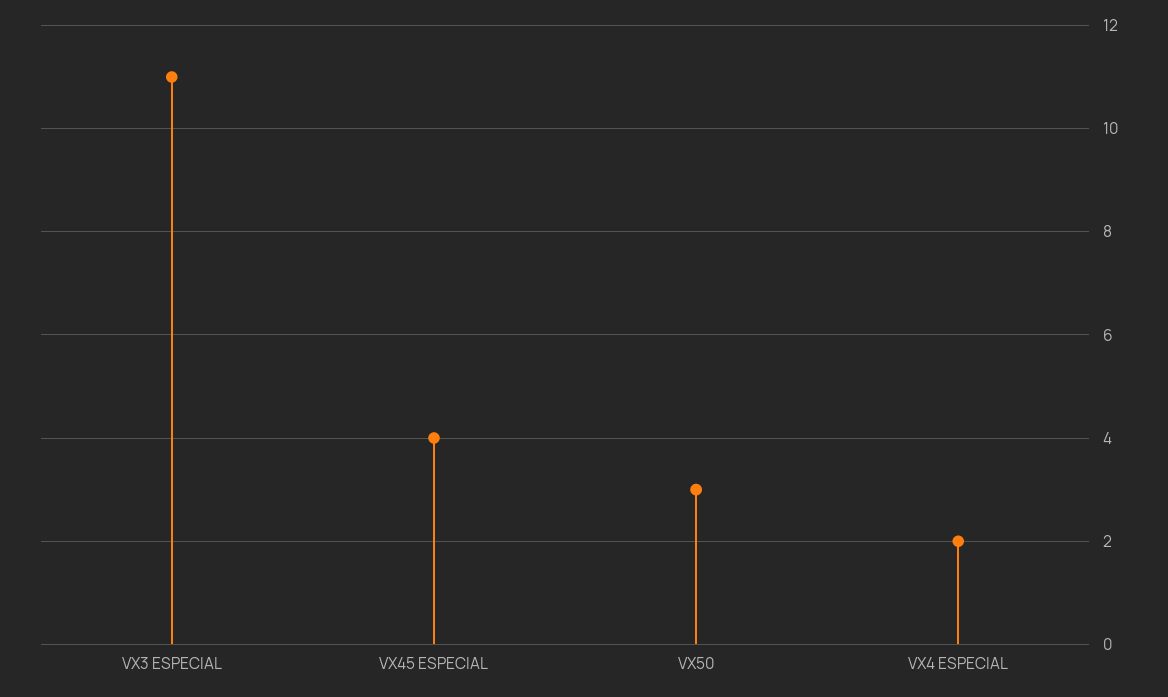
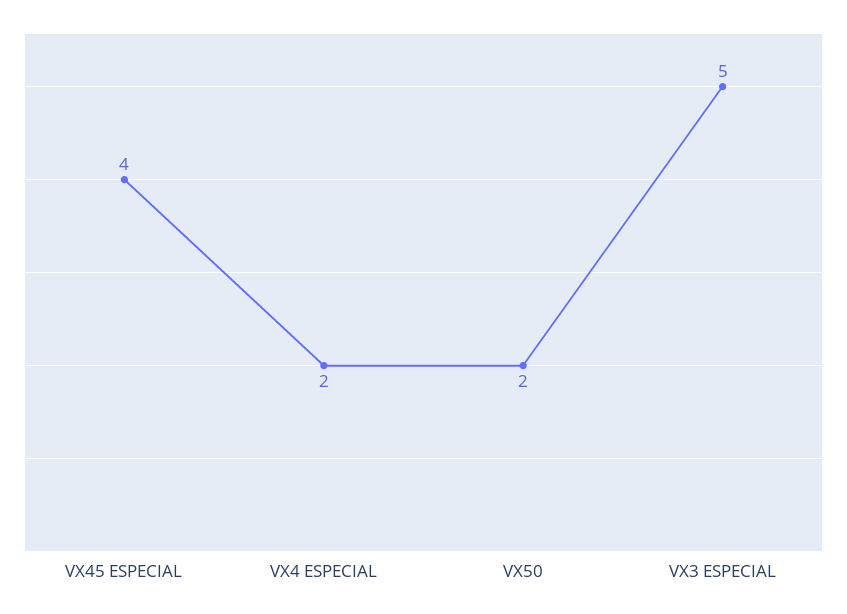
VX3 ESPECIAL: 11 -> 5
VX50: 3 -> 2

